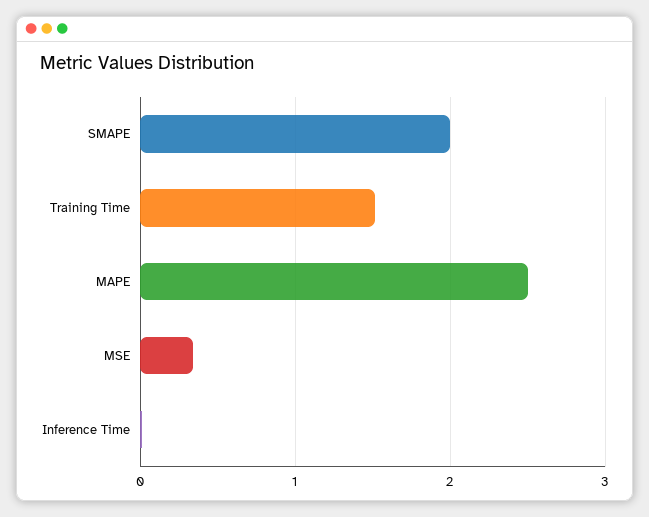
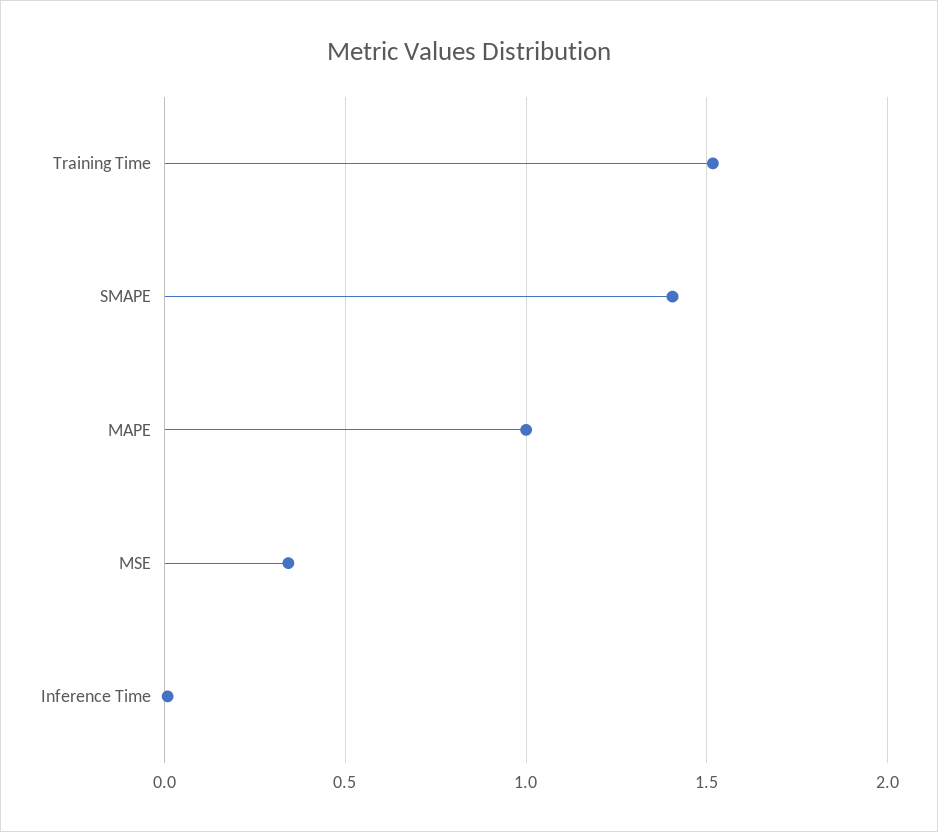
SMAPE: 2 -> 1.4
MAPE: 2.5 -> 1

